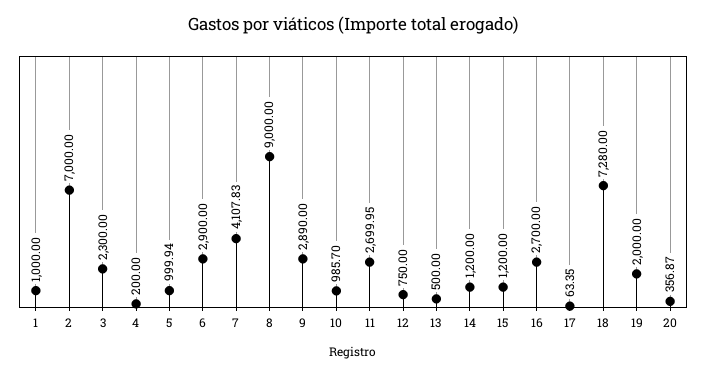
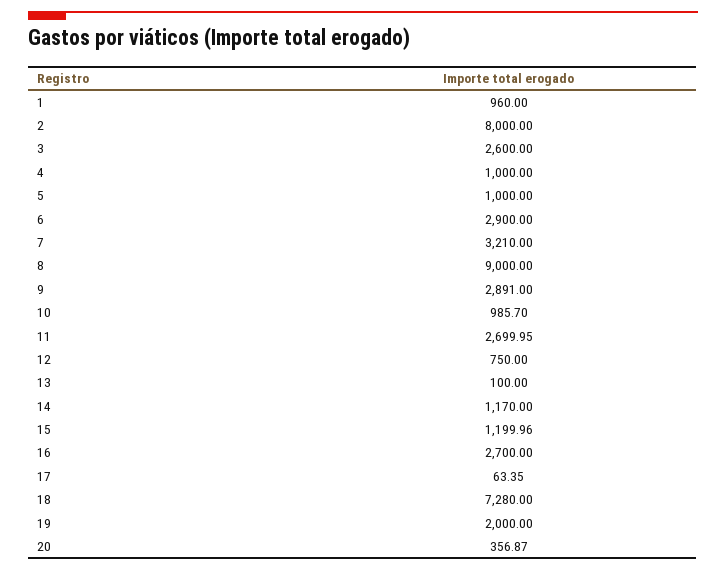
1: 1000 -> 960
2: 7000 -> 8000
3: 2300 -> 2600
4: 200 -> 1000
5: 999.94 -> 1000
7: 4107.83 -> 3210
9: 2890 -> 2891
13: 500 -> 100
14: 1200 -> 1170
15: 1200 -> 1199.96

